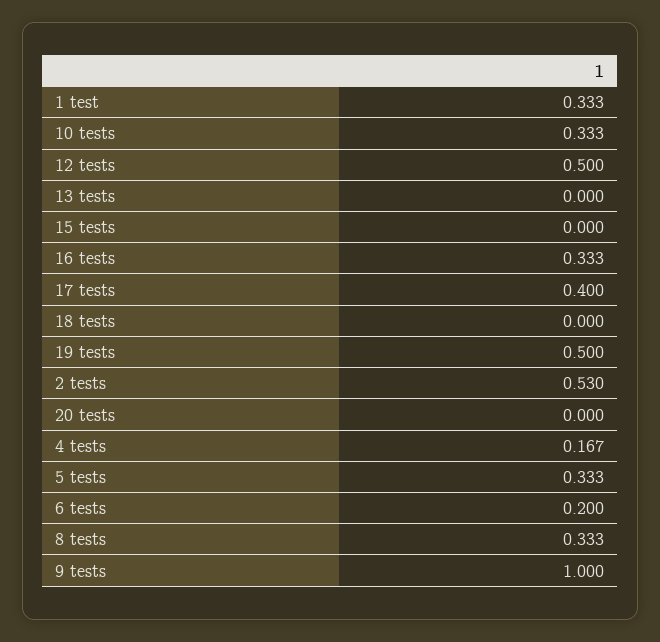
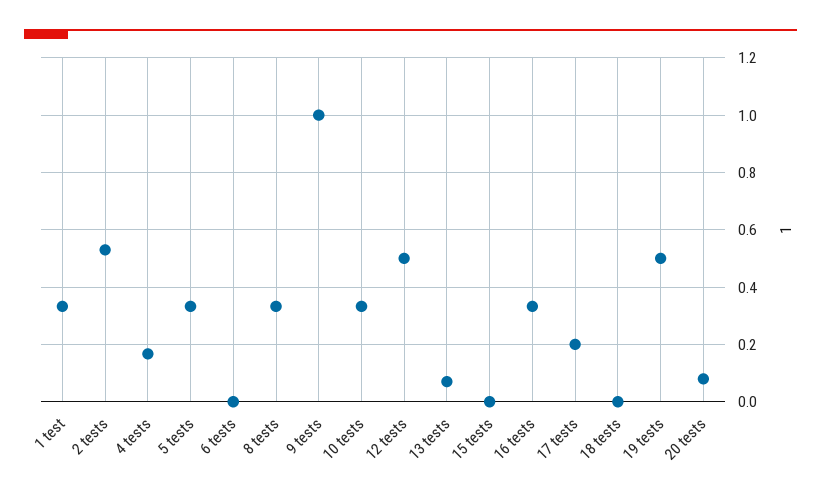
13 tests: 0 -> 0.075
17 tests: 0.4 -> 0.2
20 tests: 0 -> 0.075
6 tests: 0.2 -> 0

